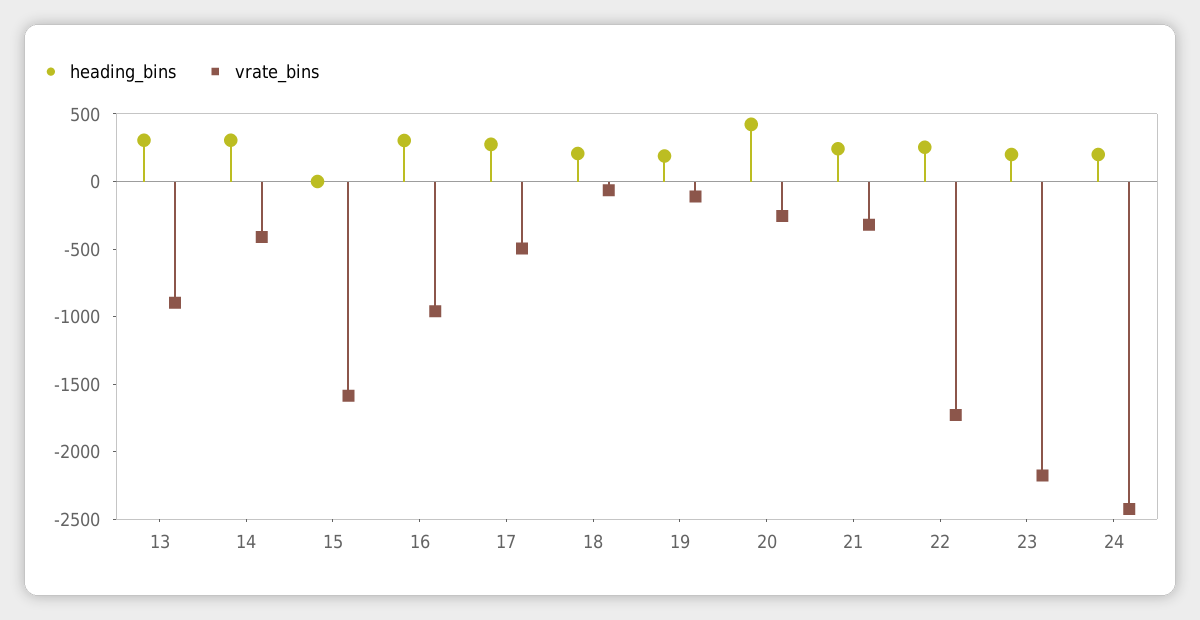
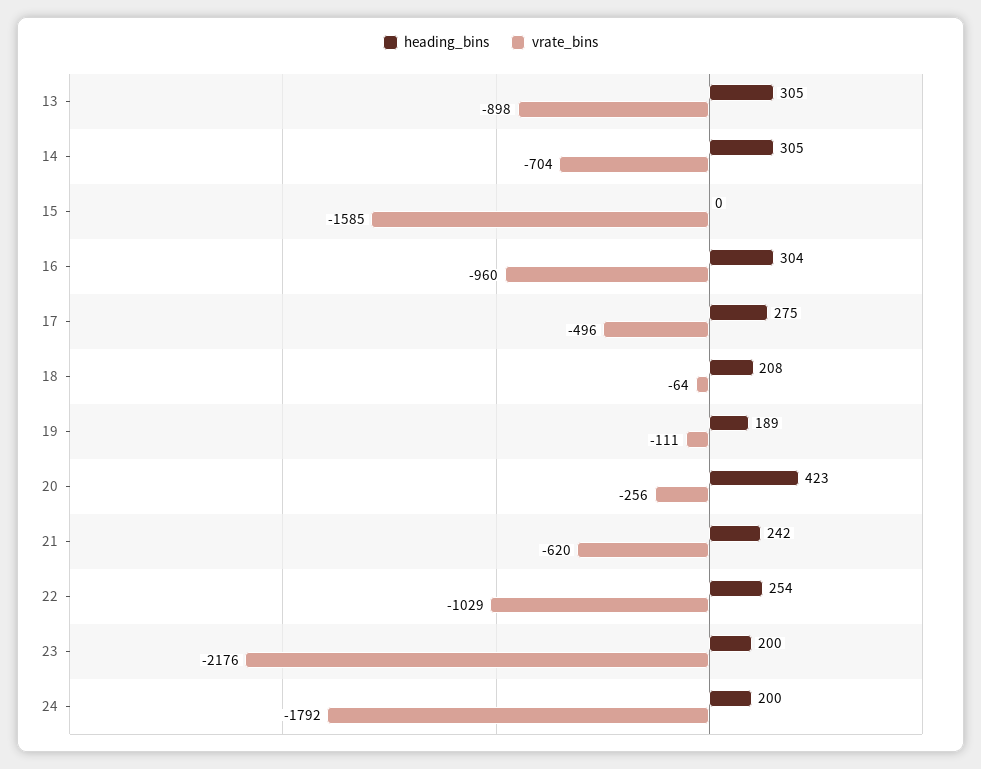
vrate_bins, 14: -400 -> -704
vrate_bins, 21: -300 -> -620
vrate_bins, 22: -1700 -> -1029
vrate_bins, 24: -2400 -> -1792

